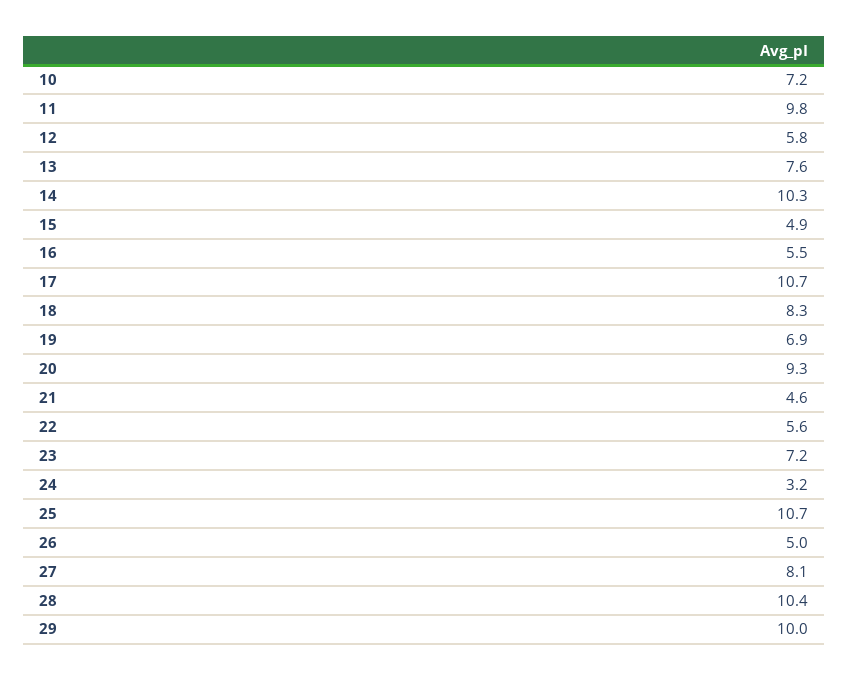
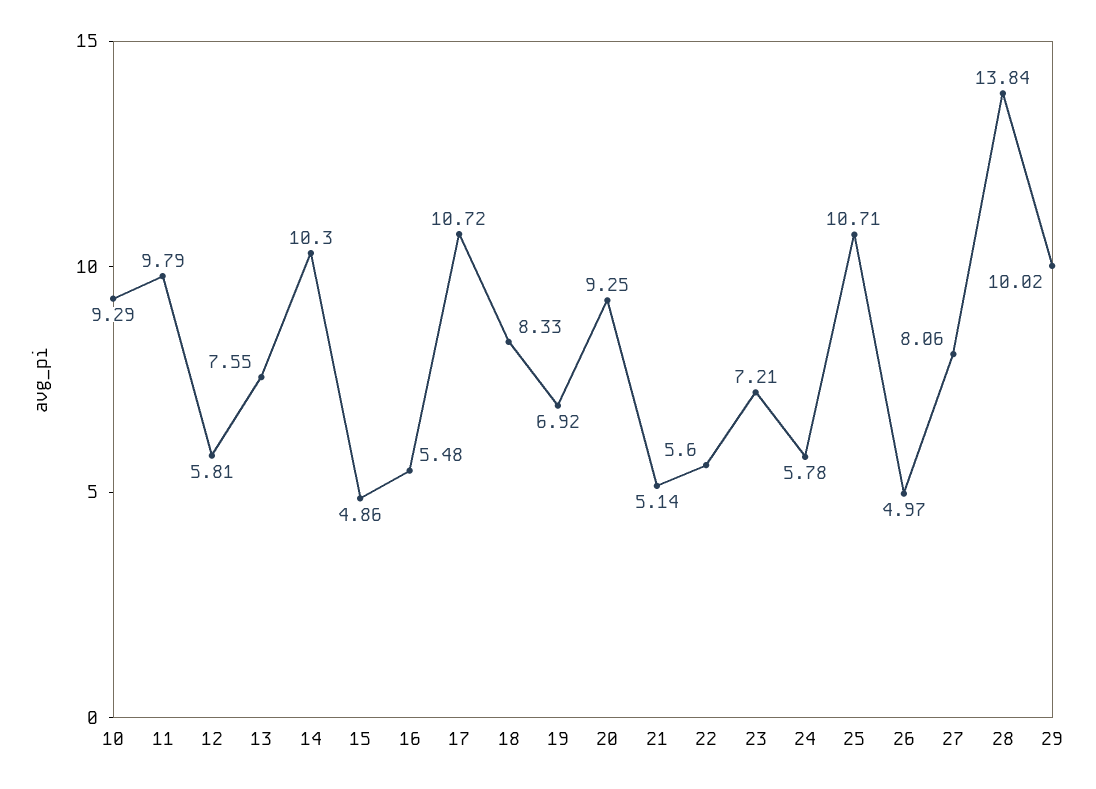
10: 7.2 -> 9.29
21: 4.6 -> 5.14
24: 3.2 -> 5.78
28: 10.4 -> 13.84

